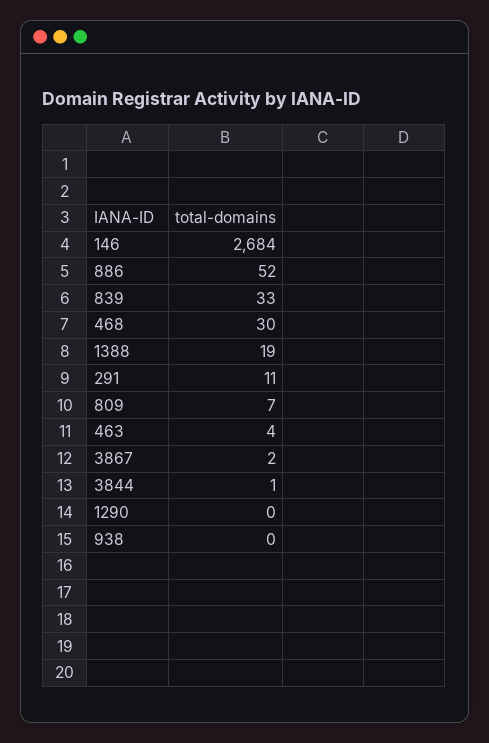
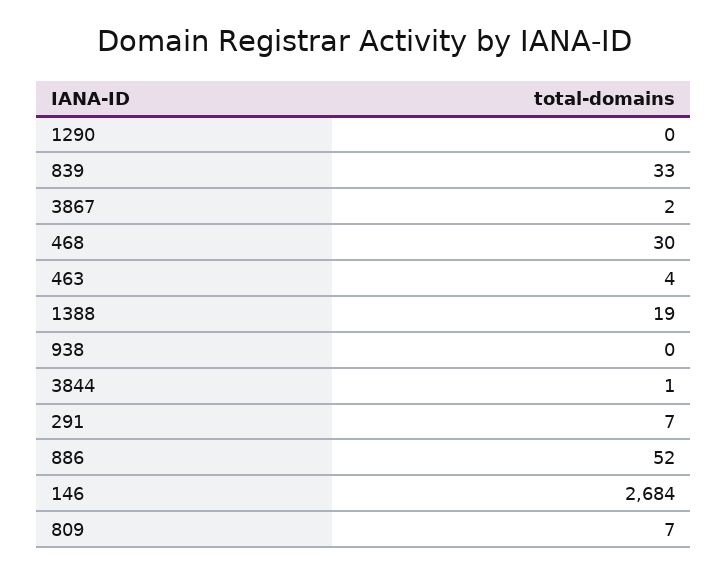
291: 11 -> 7

